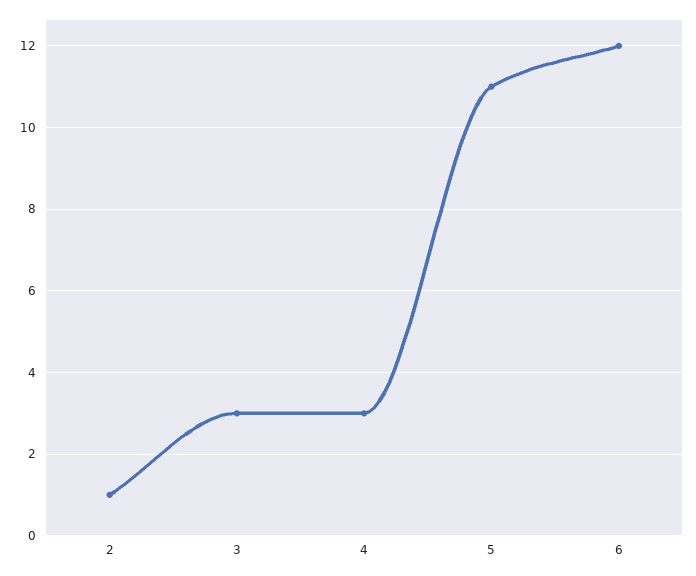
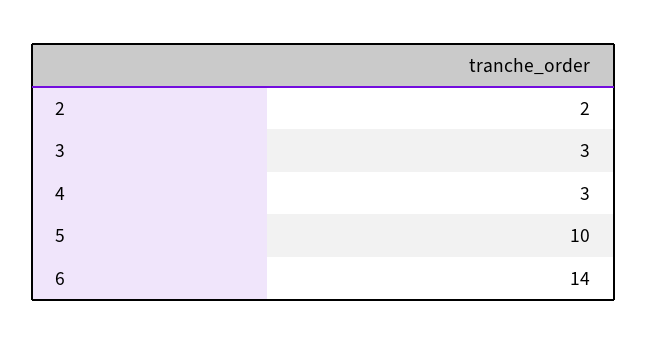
2: 1 -> 2
5: 11 -> 10
6: 12 -> 14

